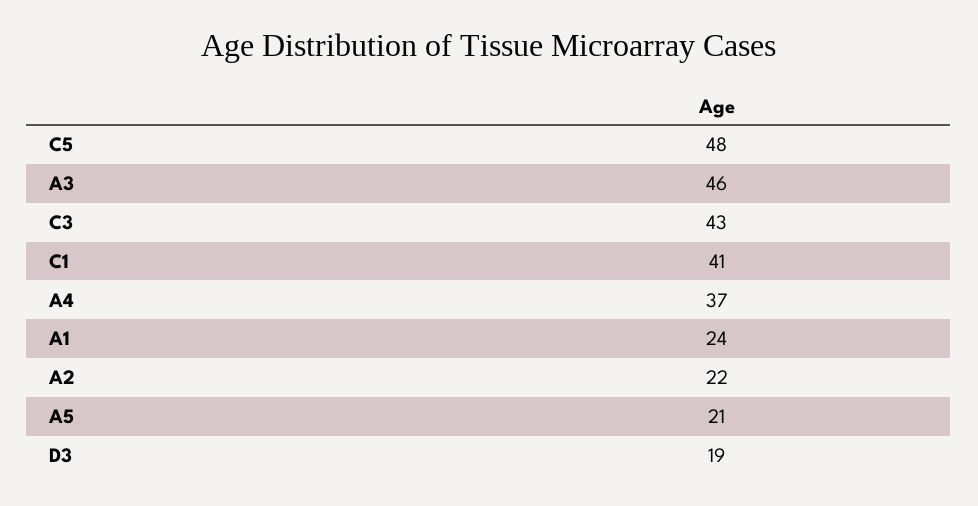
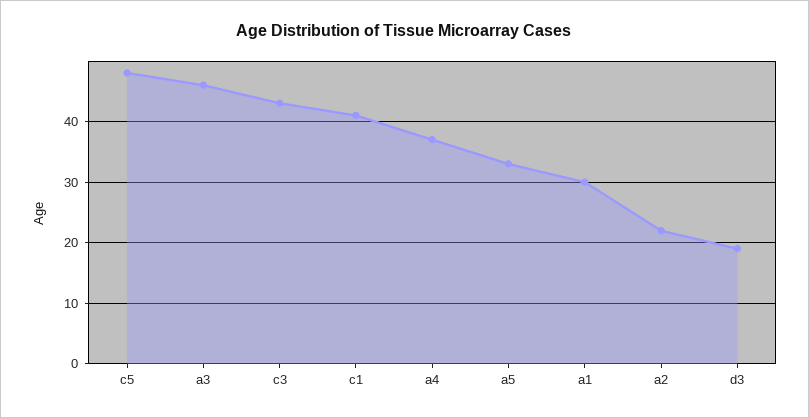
A1: 24 -> 30
A5: 21 -> 33

